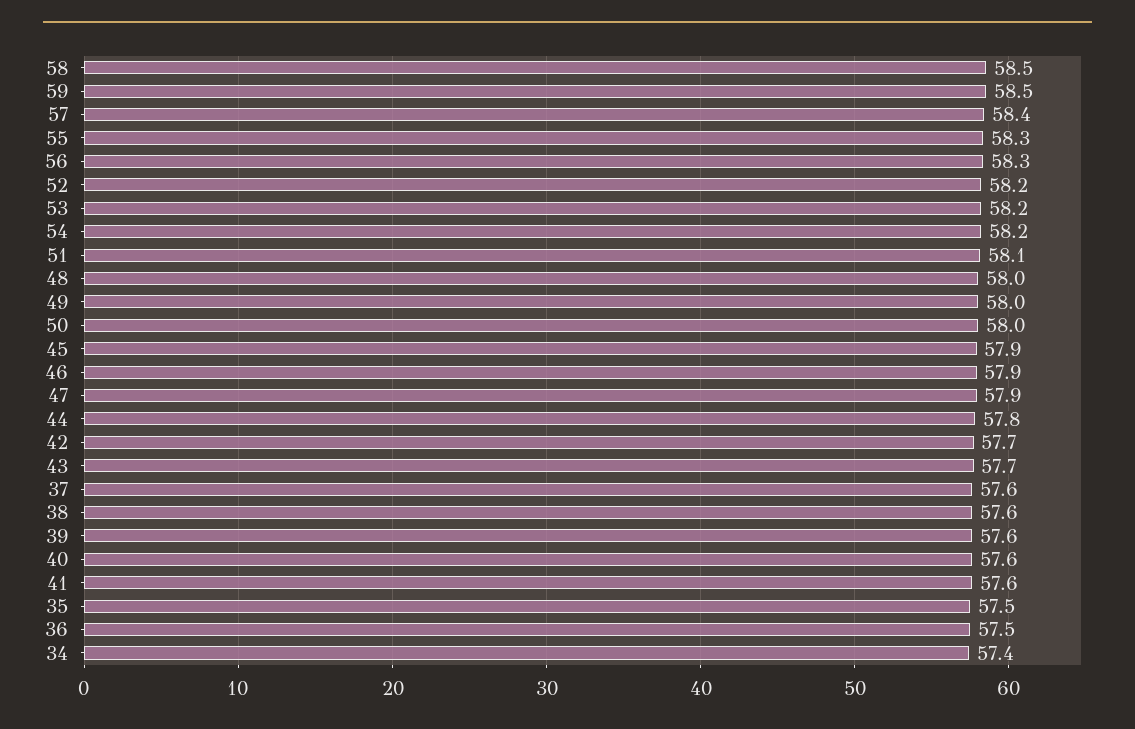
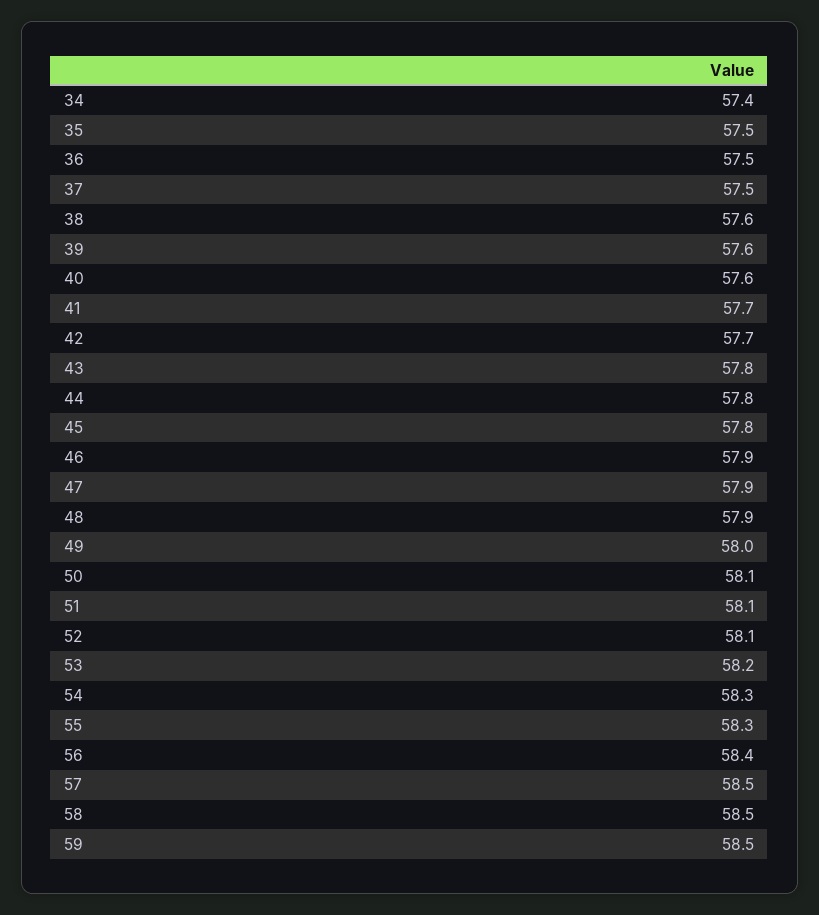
57: 58.4 -> 58.5
56: 58.3 -> 58.4
52: 58.2 -> 58.1
54: 58.2 -> 58.3
48: 58 -> 57.9
50: 58 -> 58.1
45: 57.9 -> 57.8
43: 57.7 -> 57.8
37: 57.6 -> 57.5
41: 57.6 -> 57.7

